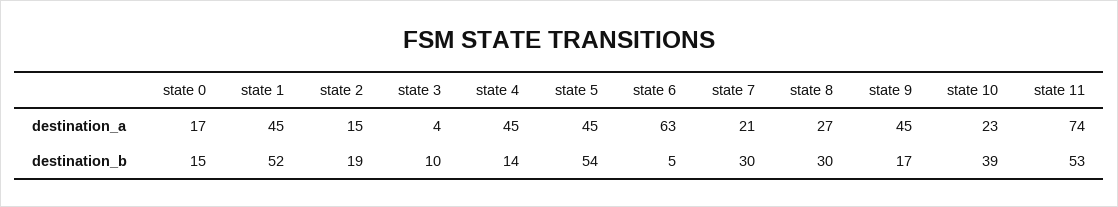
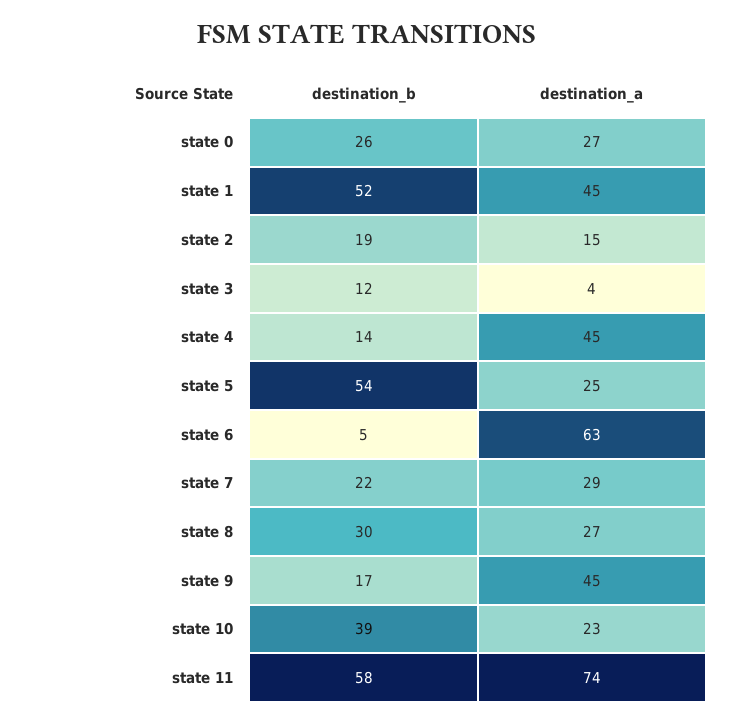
state 0, destination_a: 17 -> 27
state 5, destination_a: 45 -> 25
state 7, destination_a: 21 -> 29
state 0, destination_b: 15 -> 26
state 3, destination_b: 10 -> 12
state 7, destination_b: 30 -> 22
state 11, destination_b: 53 -> 58

